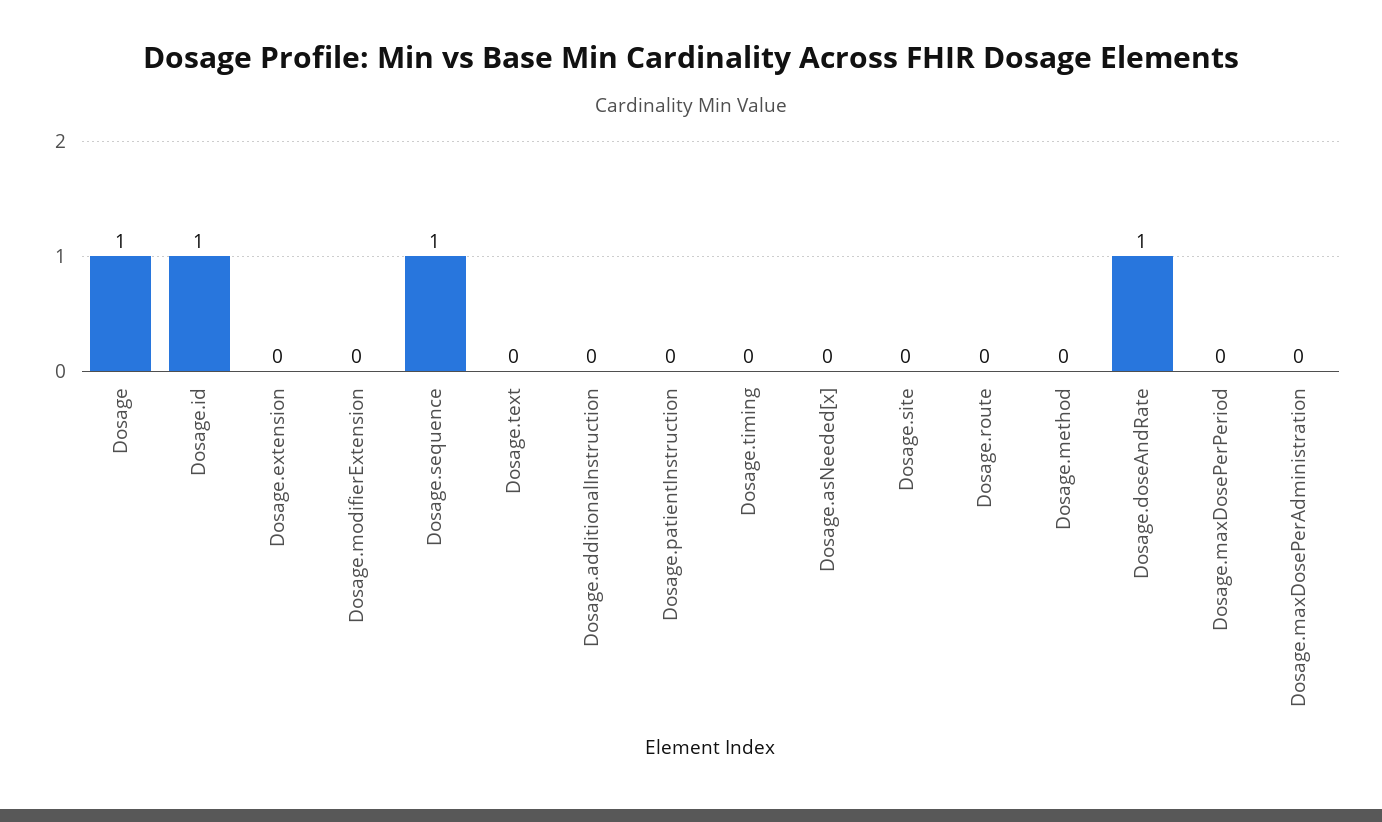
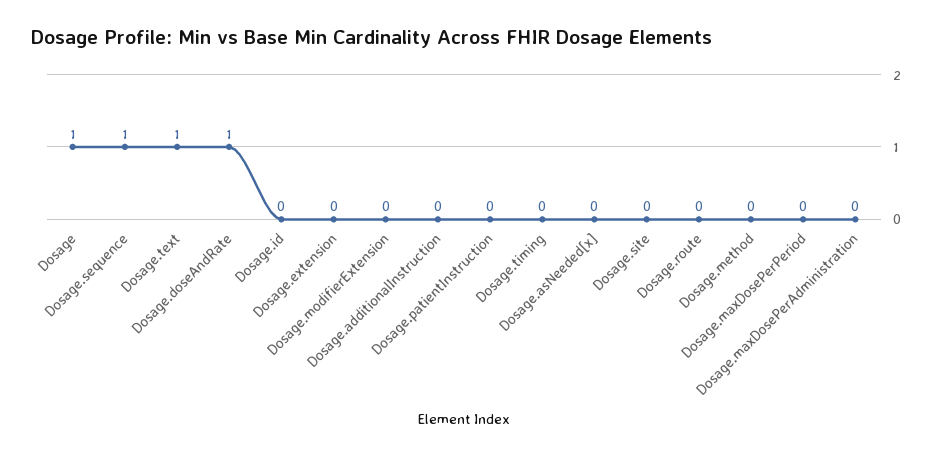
Dosage.id: 1 -> 0
Dosage.text: 0 -> 1

